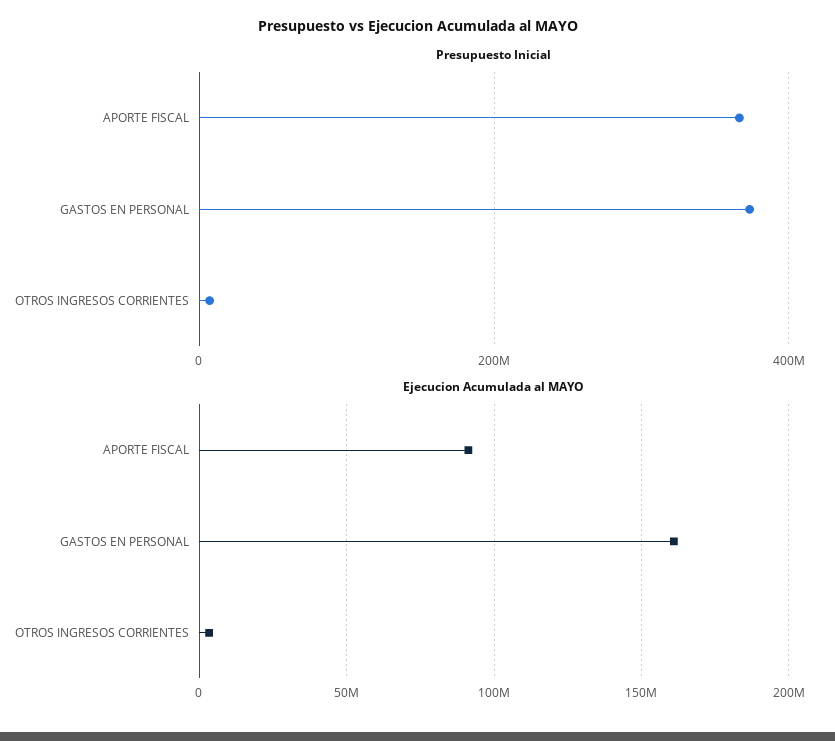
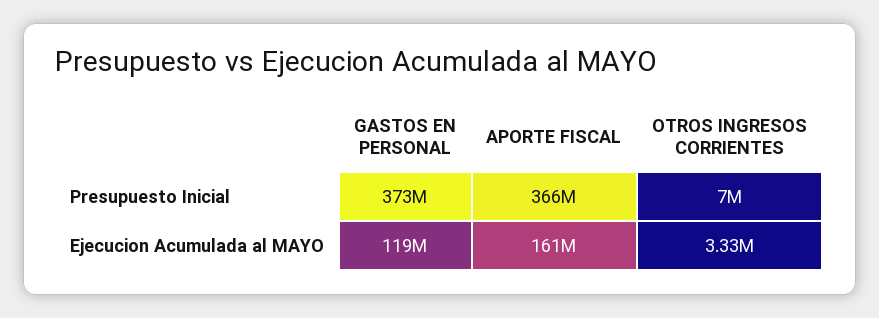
Ejecucion Acumulada al MAYO, APORTE FISCAL: 90000000 -> 161000000
Ejecucion Acumulada al MAYO, GASTOS EN PERSONAL: 160000000 -> 119000000

